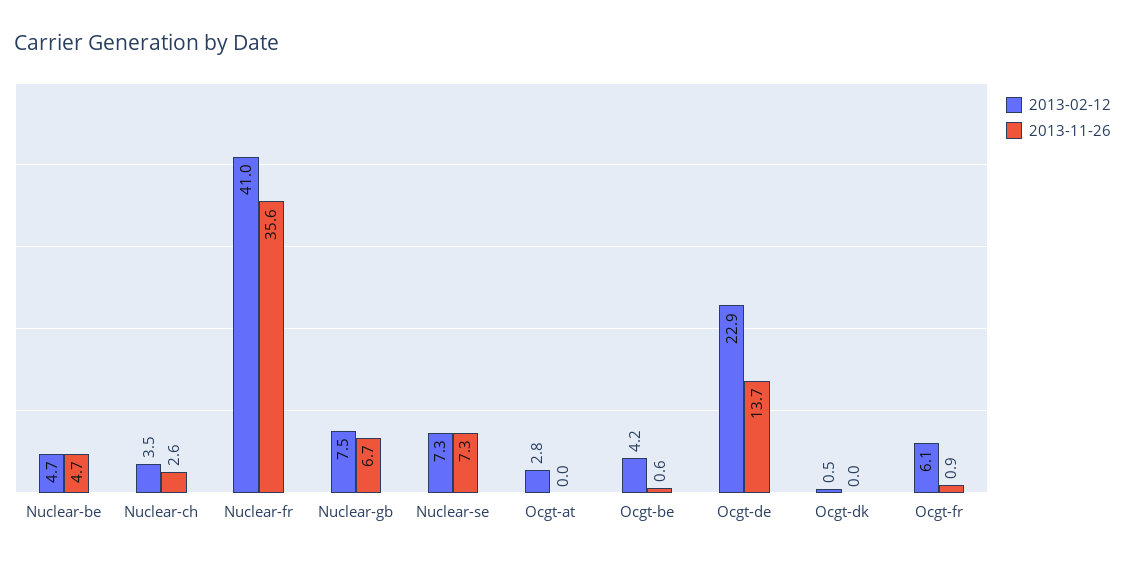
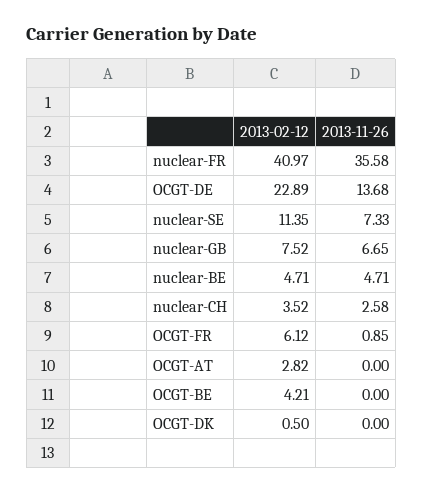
2013-02-12, Nuclear-se: 7.3 -> 11.35
2013-11-26, Ocgt-be: 0.6 -> 0

